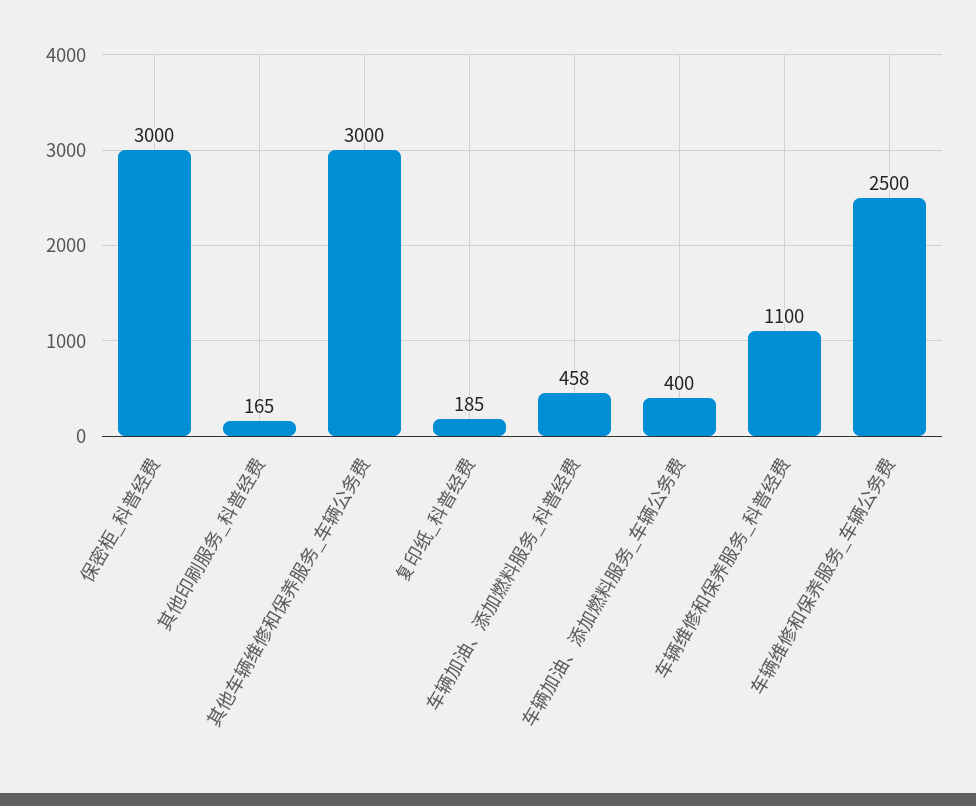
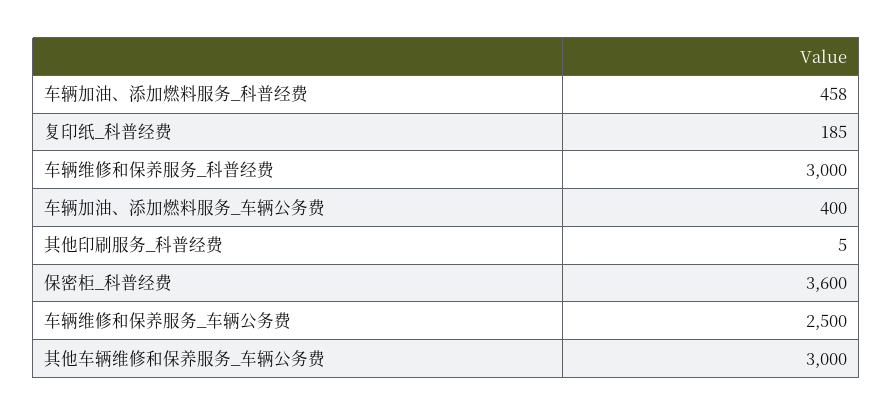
保密柜_科普经费: 3000 -> 3600
其他印刷服务_科普经费: 165 -> 5
车辆维修和保养服务_科普经费: 1100 -> 3000

